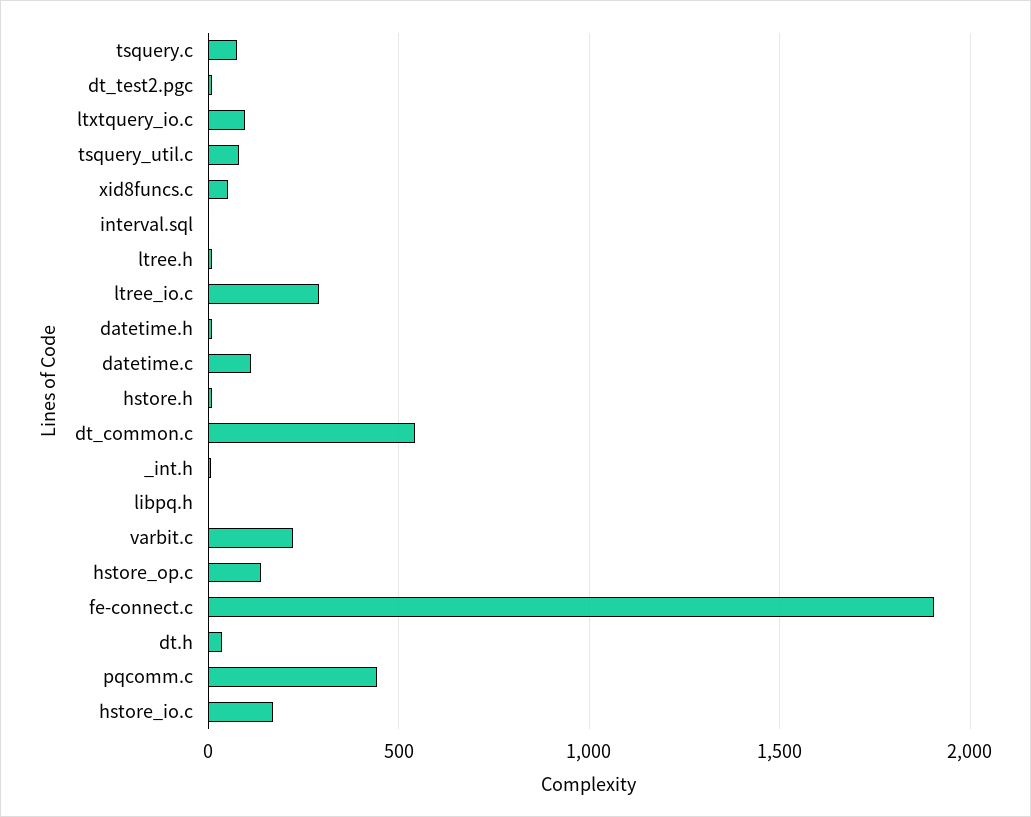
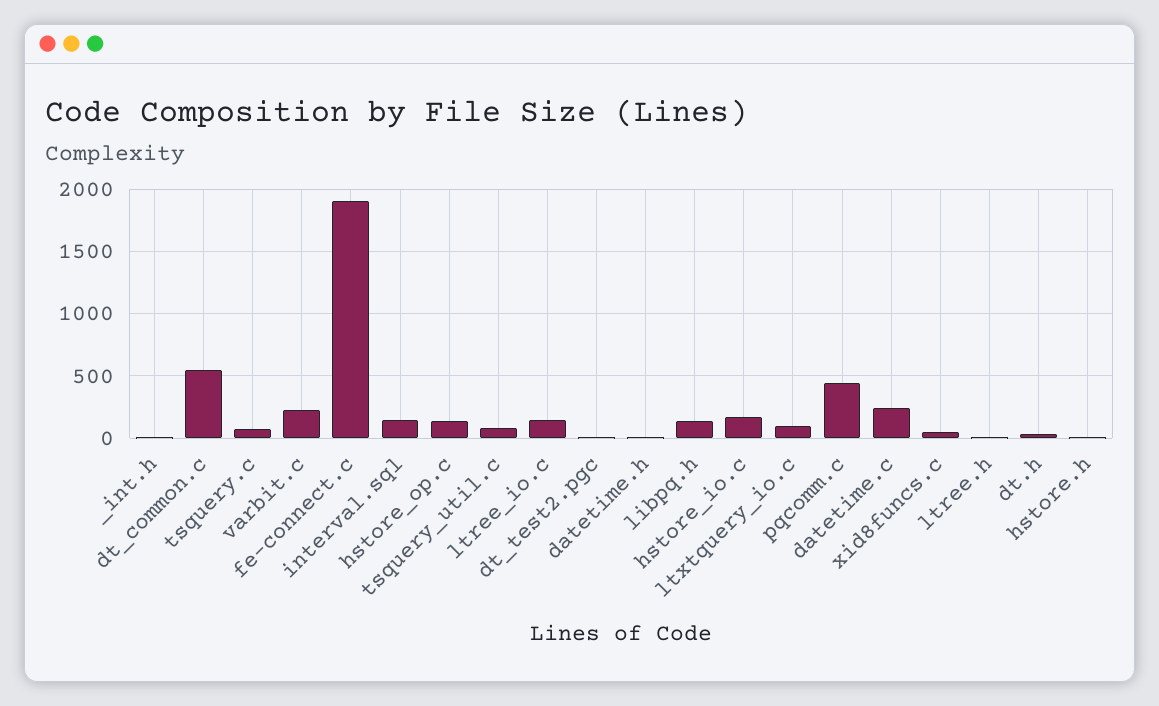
interval.sql: 0 -> 150
ltree_io.c: 300 -> 150
datetime.c: 100 -> 250
libpq.h: 0 -> 150

